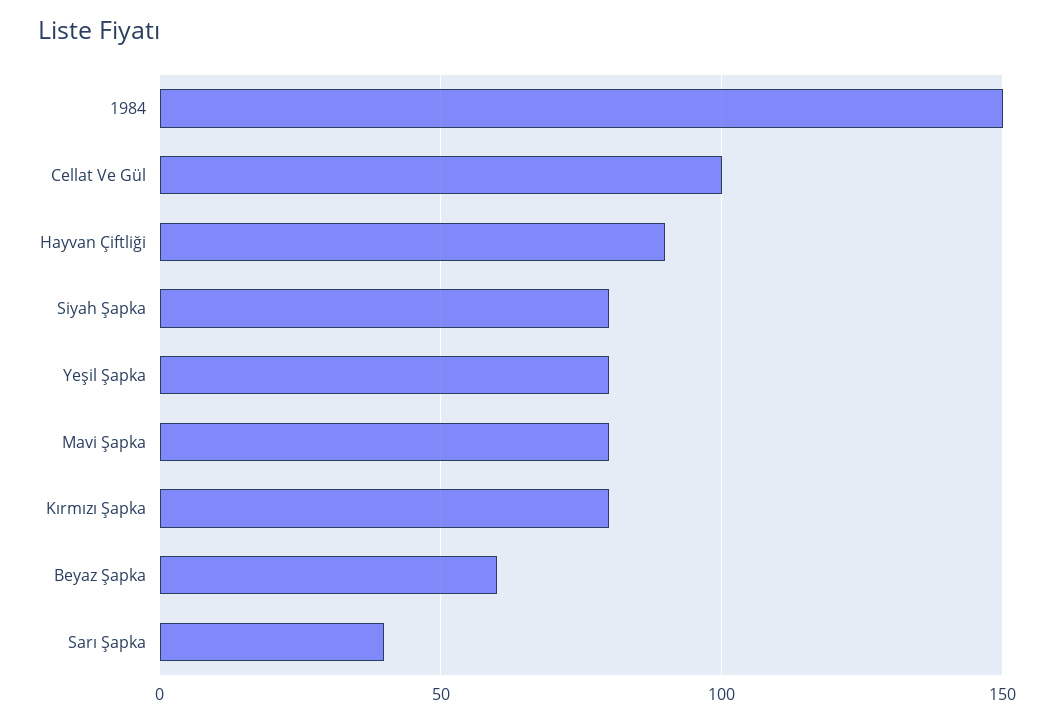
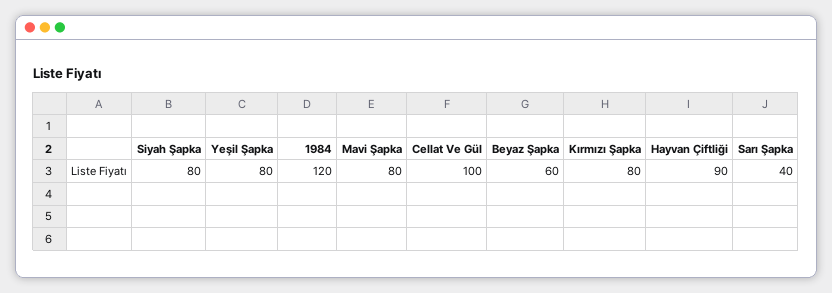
1984: 150 -> 120

